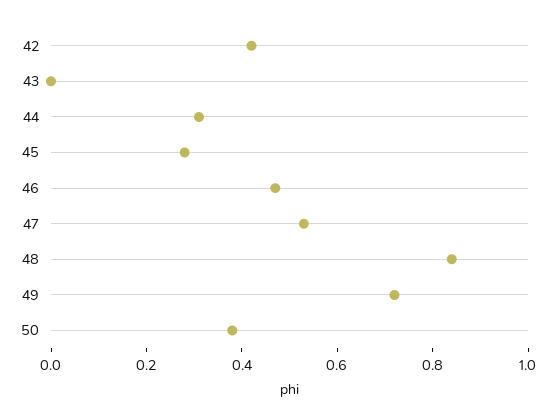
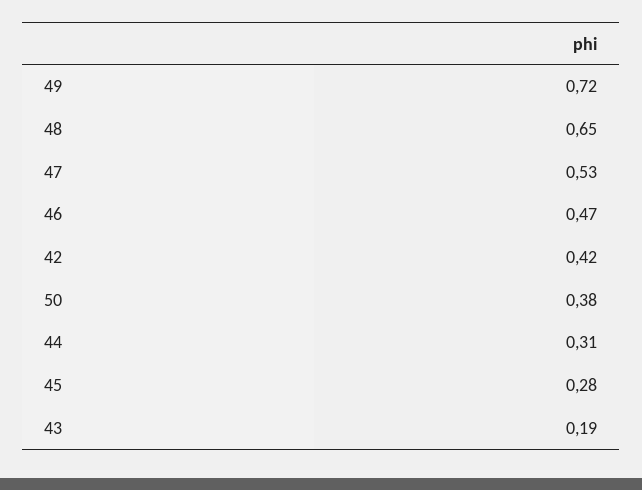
43: 0 -> 0.19
48: 0.85 -> 0.65

